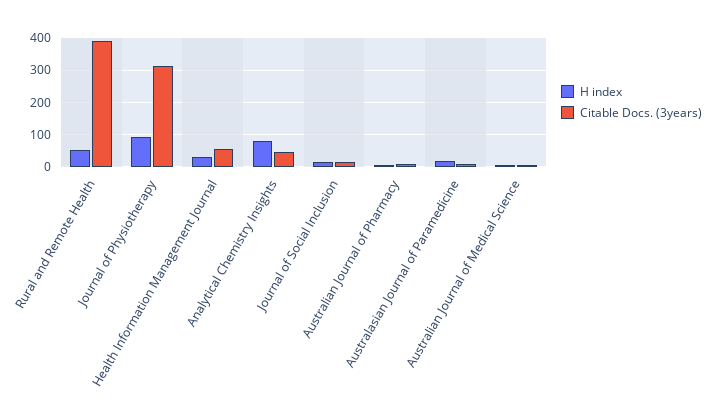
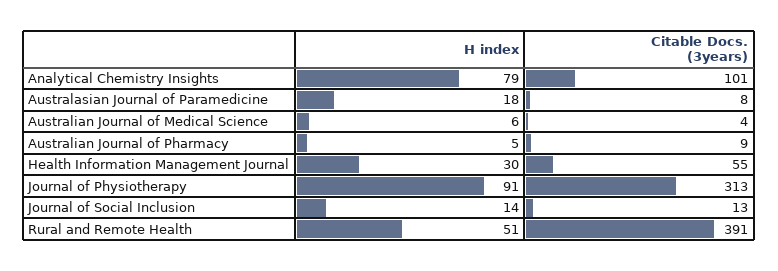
Citable Docs. (3years), Analytical Chemistry Insights: 40 -> 101

